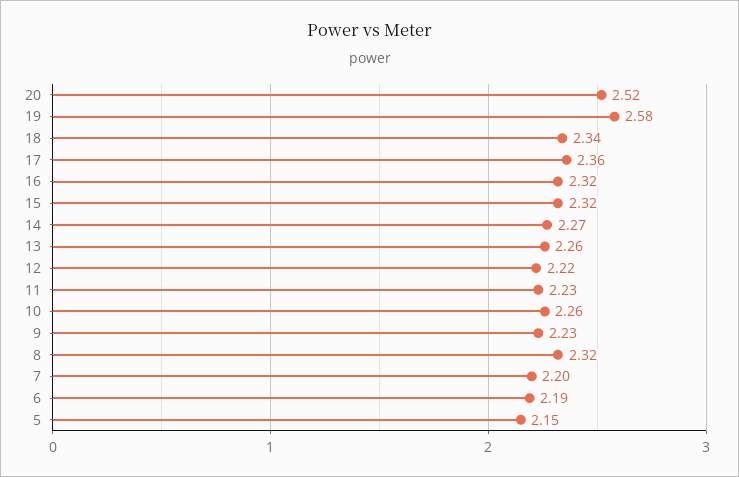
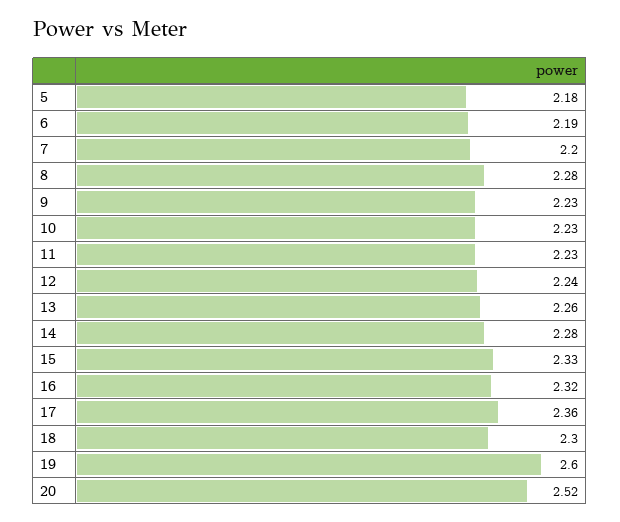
19: 2.58 -> 2.6
18: 2.34 -> 2.3
15: 2.32 -> 2.33
14: 2.27 -> 2.28
12: 2.22 -> 2.24
10: 2.26 -> 2.23
8: 2.32 -> 2.28
5: 2.15 -> 2.18

